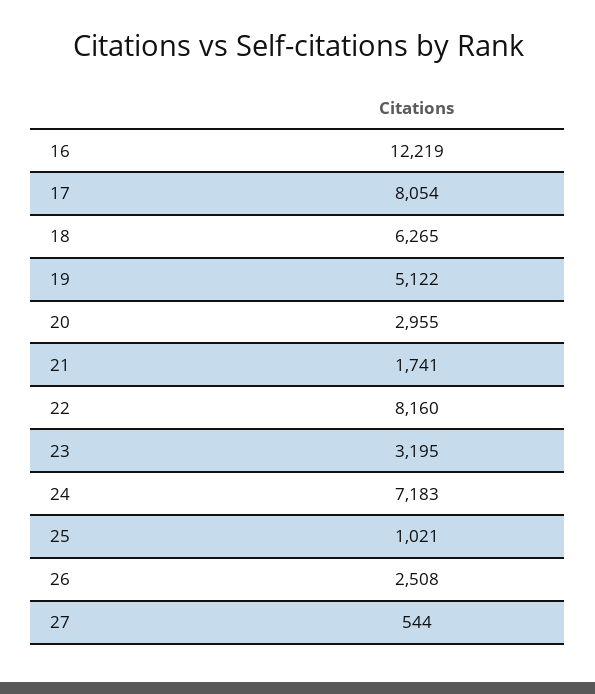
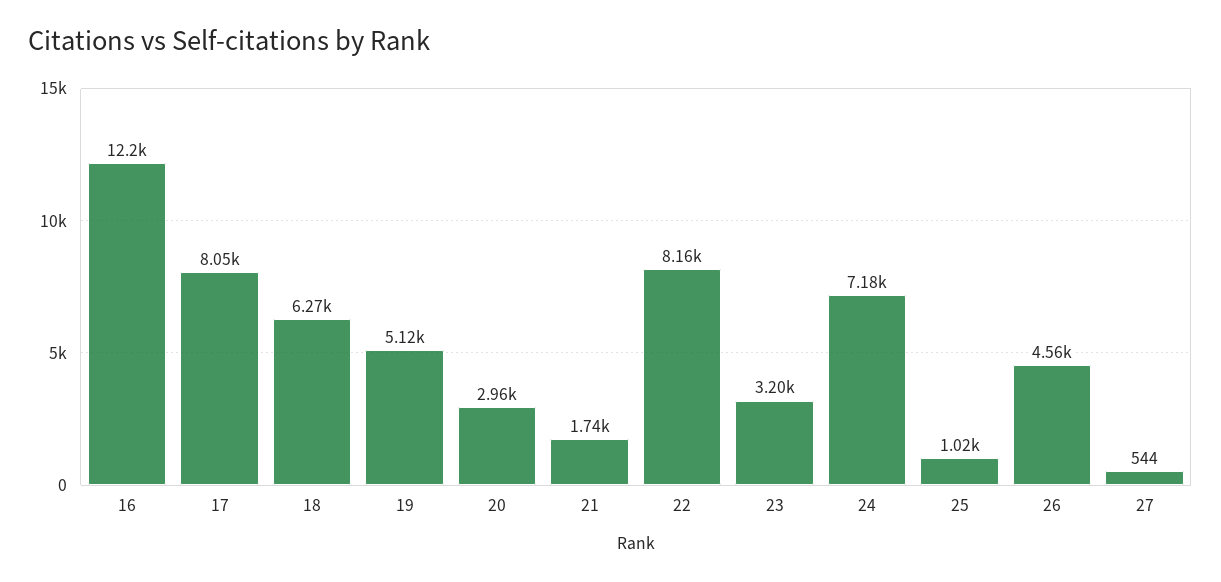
26: 2508 -> 4560

